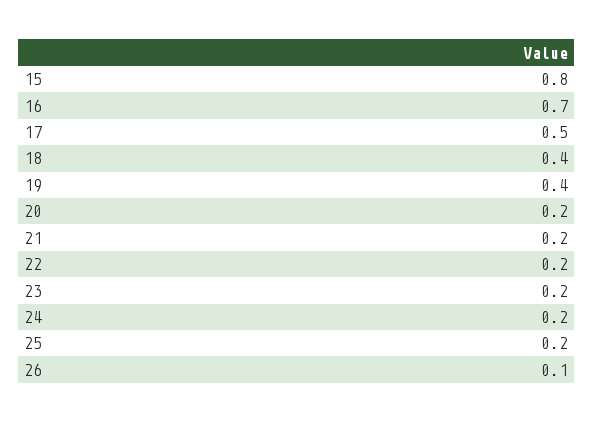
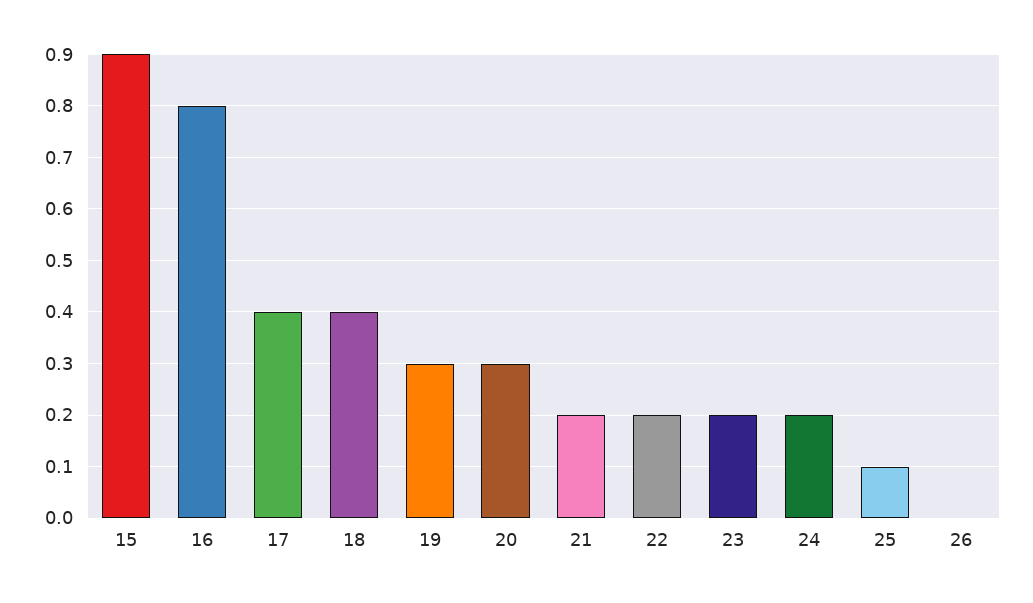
15: 0.8 -> 0.9
16: 0.7 -> 0.8
17: 0.5 -> 0.4
19: 0.4 -> 0.3
20: 0.2 -> 0.3
25: 0.2 -> 0.1
26: 0.1 -> 0

